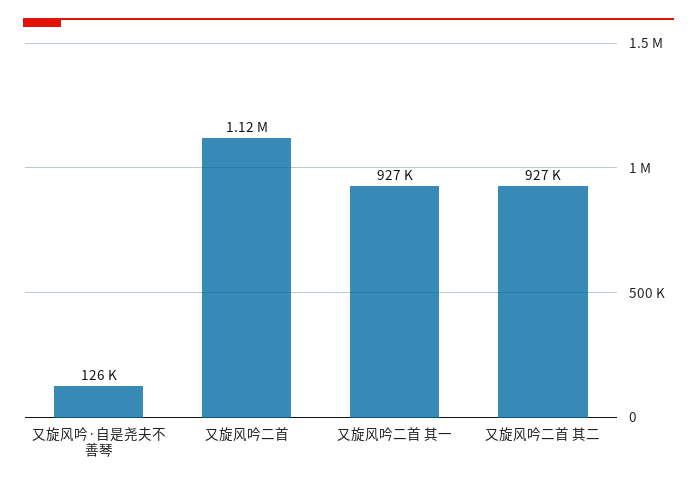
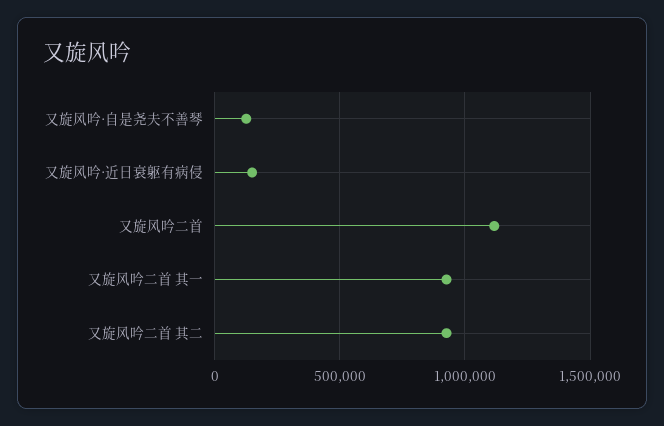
又旋风吟·近日衰躯有病侵: none -> 150000

